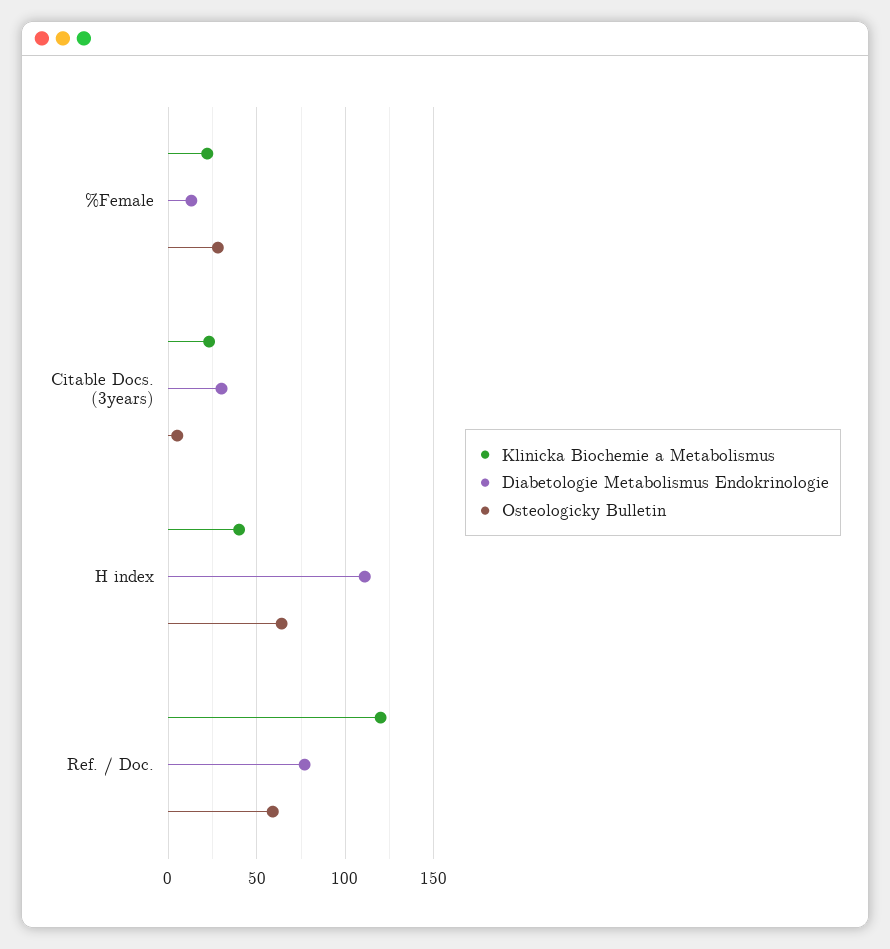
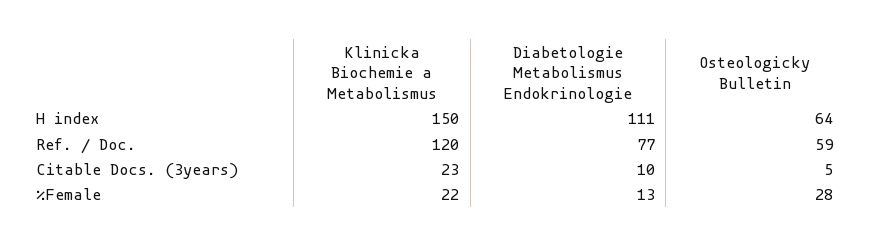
Diabetologie Metabolismus Endokrinologie, Citable Docs. (3years): 30 -> 10
Klinicka Biochemie a Metabolismus, H index: 40 -> 150

